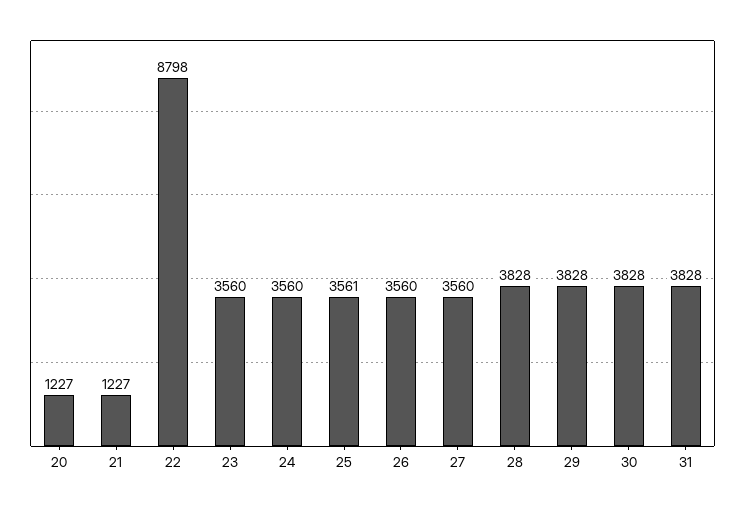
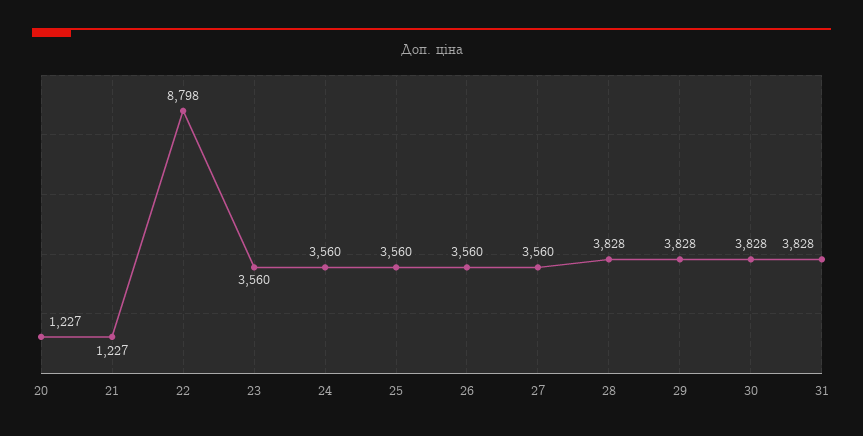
25: 3561 -> 3560

